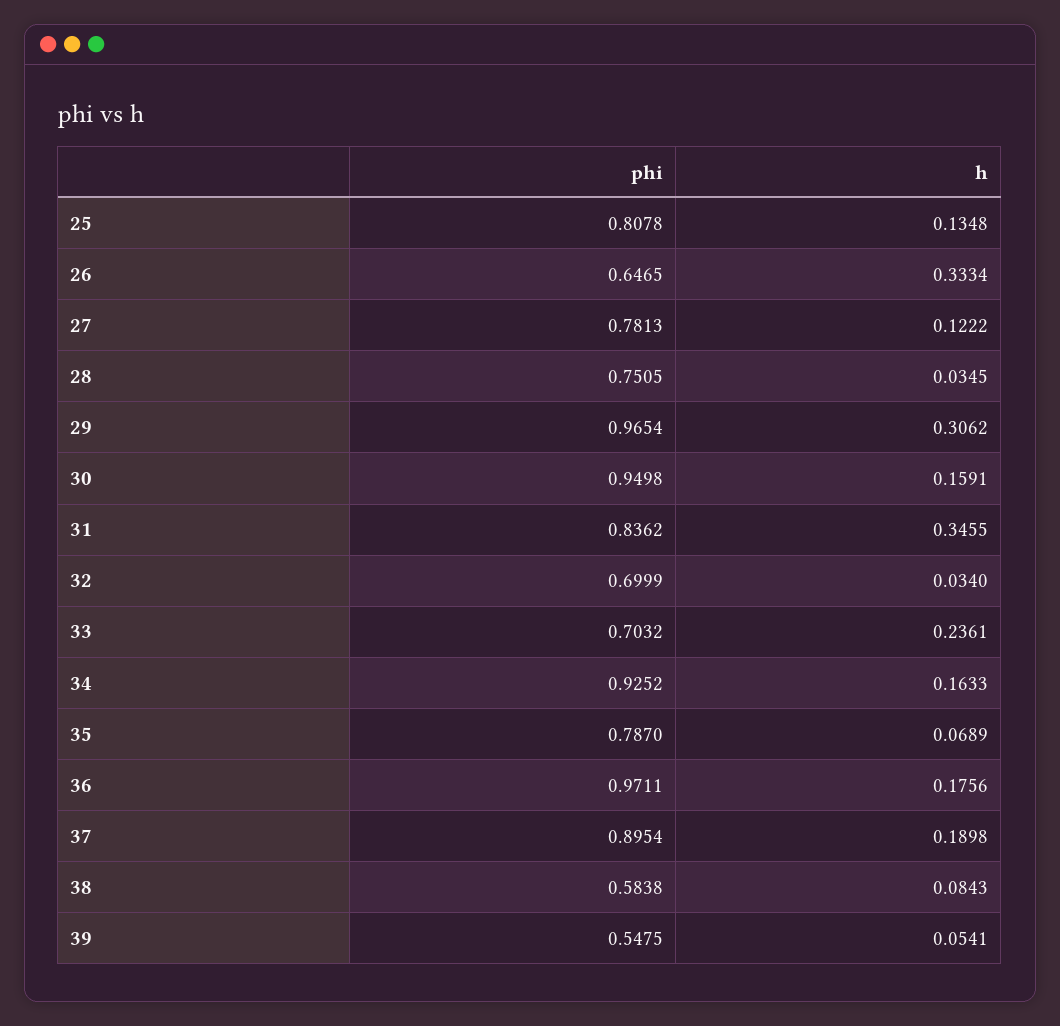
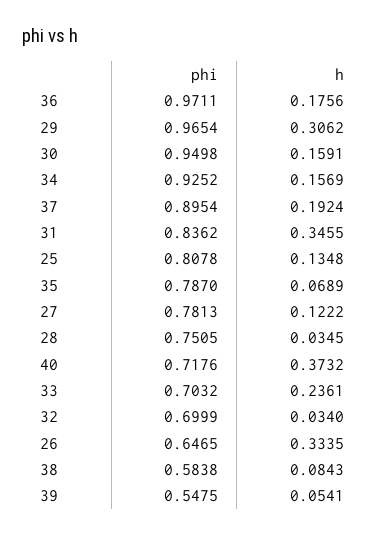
h, 26: 0.3334 -> 0.3335
h, 34: 0.1633 -> 0.1569
h, 37: 0.1898 -> 0.1924
phi, 40: none -> 0.7176
h, 40: none -> 0.3732

